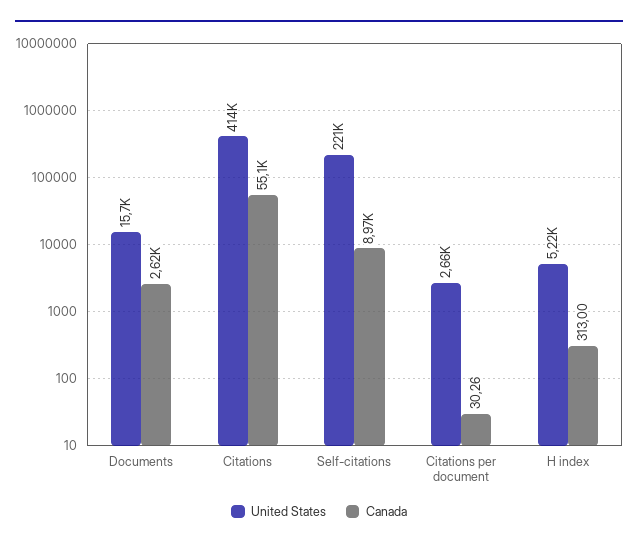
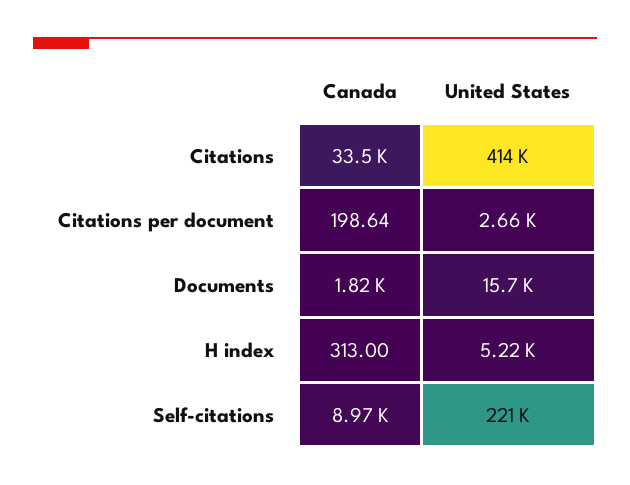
Canada, Documents: 2620 -> 1820
Canada, Citations: 55100 -> 33500
Canada, Citations per document: 30.26 -> 198.64

